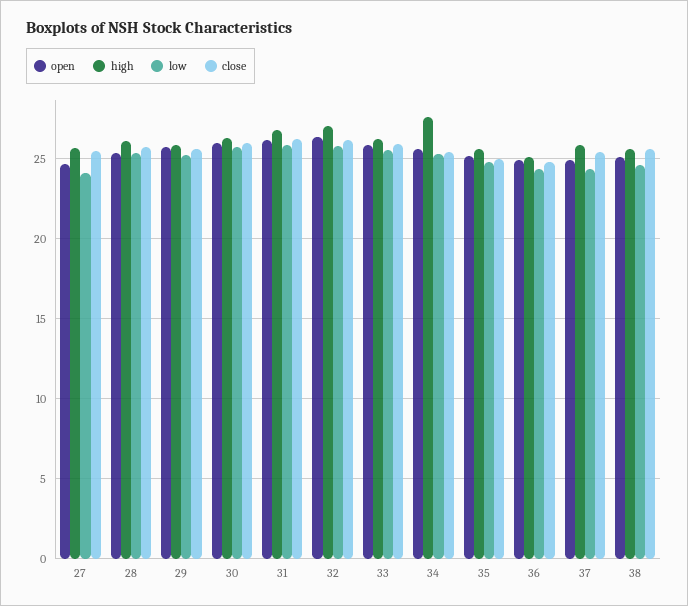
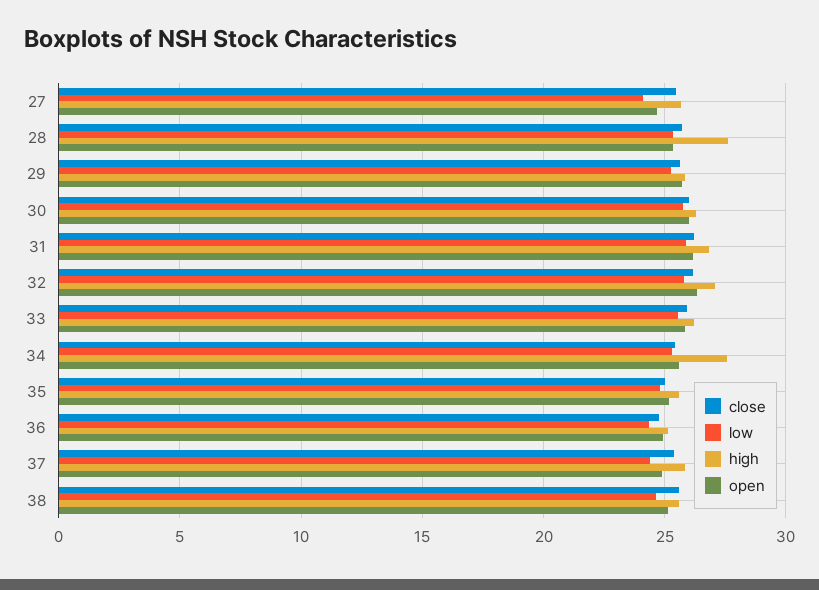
high, 28: 26 -> 27.5

